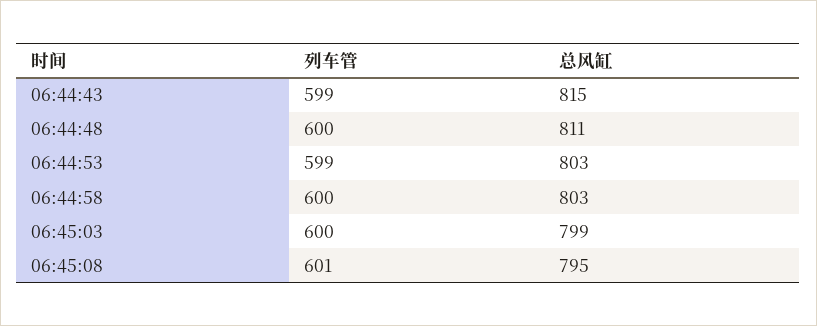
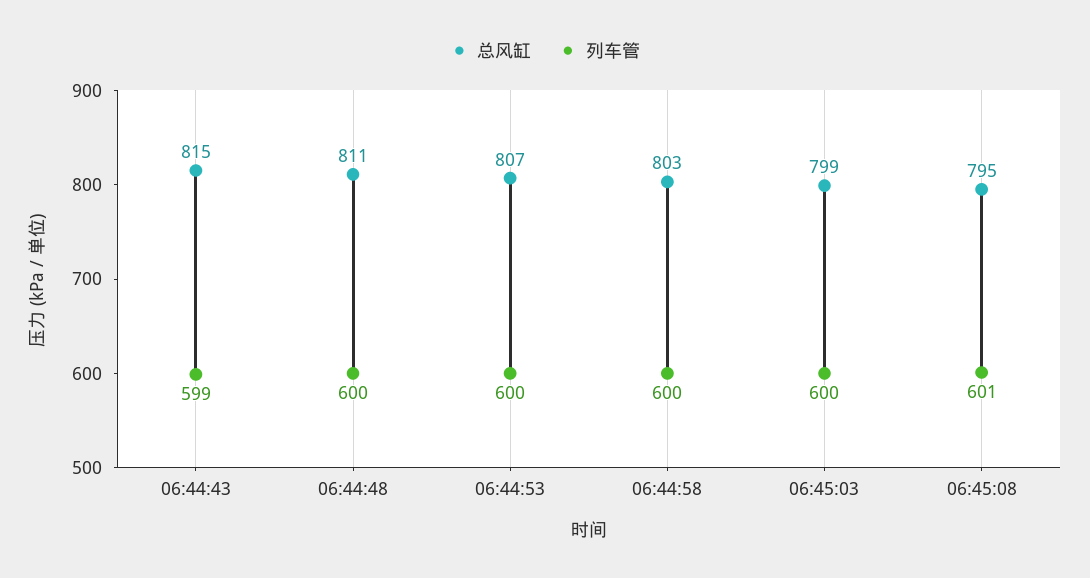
列车管, 06:44:53: 599 -> 600
总风缸, 06:44:53: 803 -> 807

